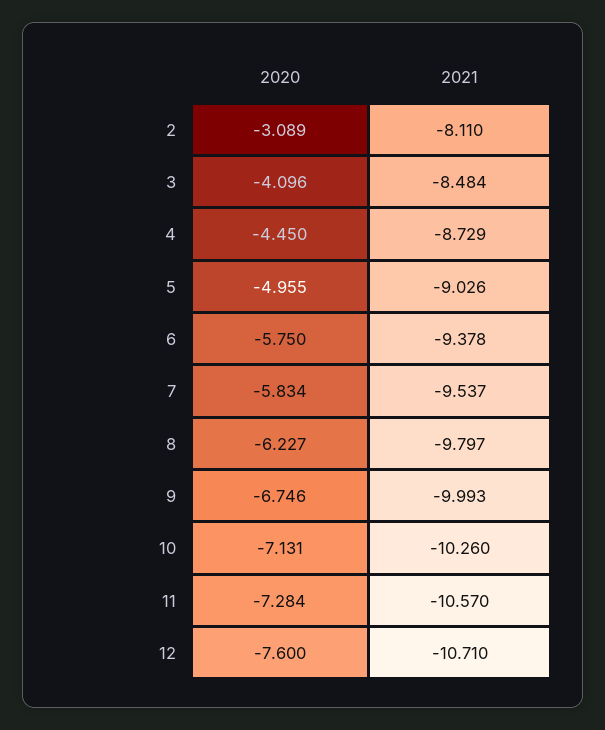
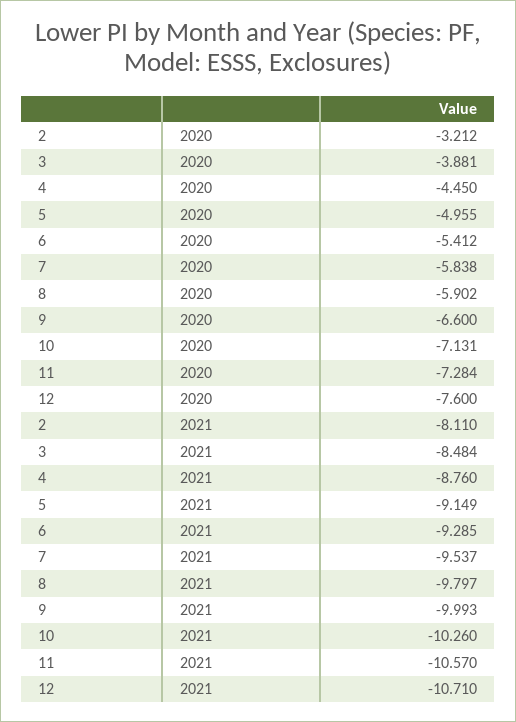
2020, 2: -3.089 -> -3.212
2020, 3: -4.096 -> -3.881
2021, 4: -8.729 -> -8.76
2021, 5: -9.026 -> -9.149
2020, 6: -5.75 -> -5.412
2021, 6: -9.378 -> -9.285
2020, 7: -5.834 -> -5.838
2020, 8: -6.227 -> -5.902
2020, 9: -6.746 -> -6.6

